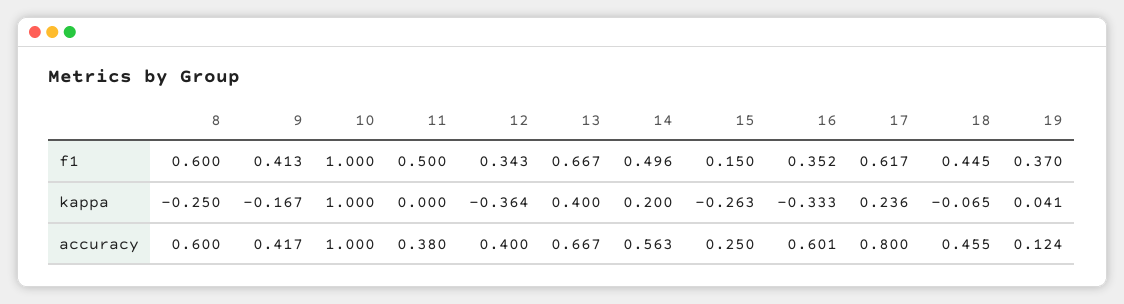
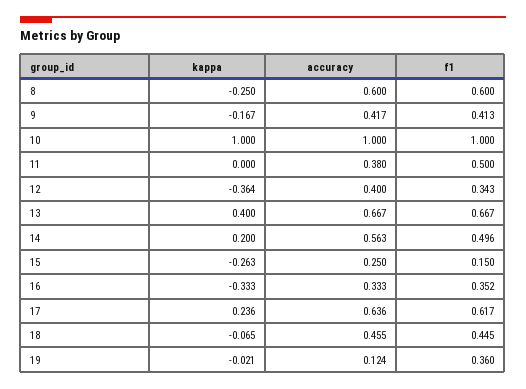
19, f1: 0.37 -> 0.36
19, kappa: 0.041 -> -0.021
16, accuracy: 0.601 -> 0.333
17, accuracy: 0.8 -> 0.636

